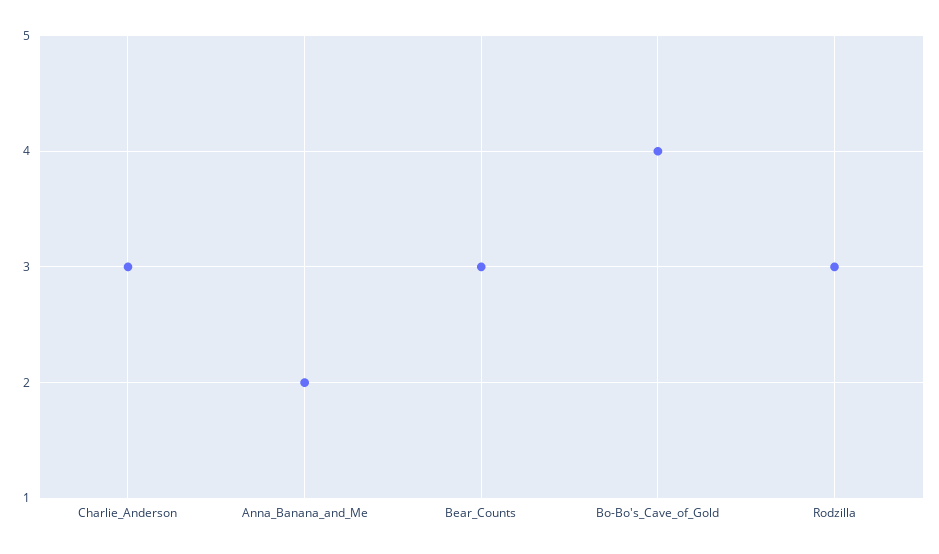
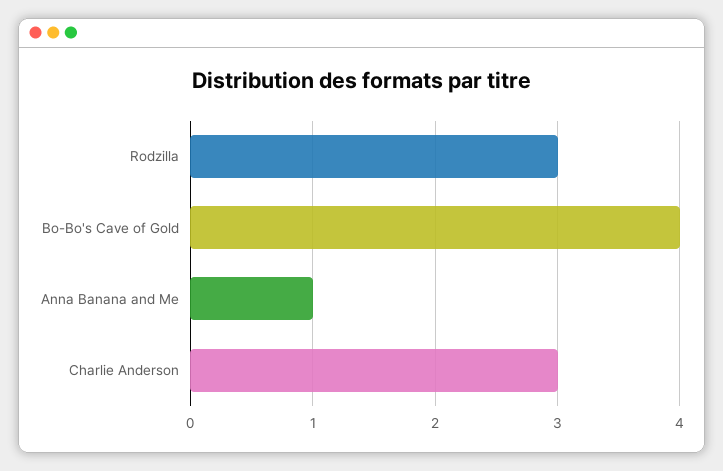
Anna_Banana_and_Me: 2 -> 1
Bear_Counts: 3 -> none

